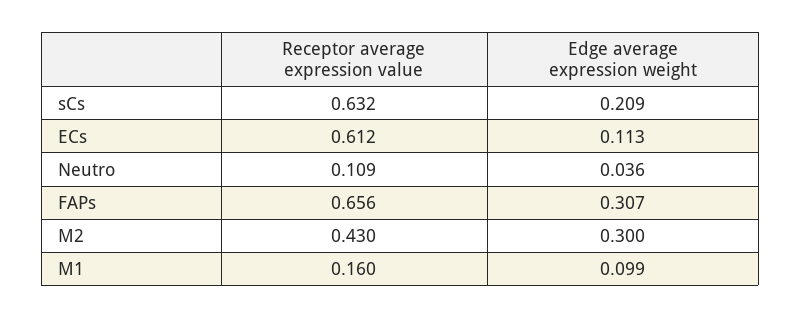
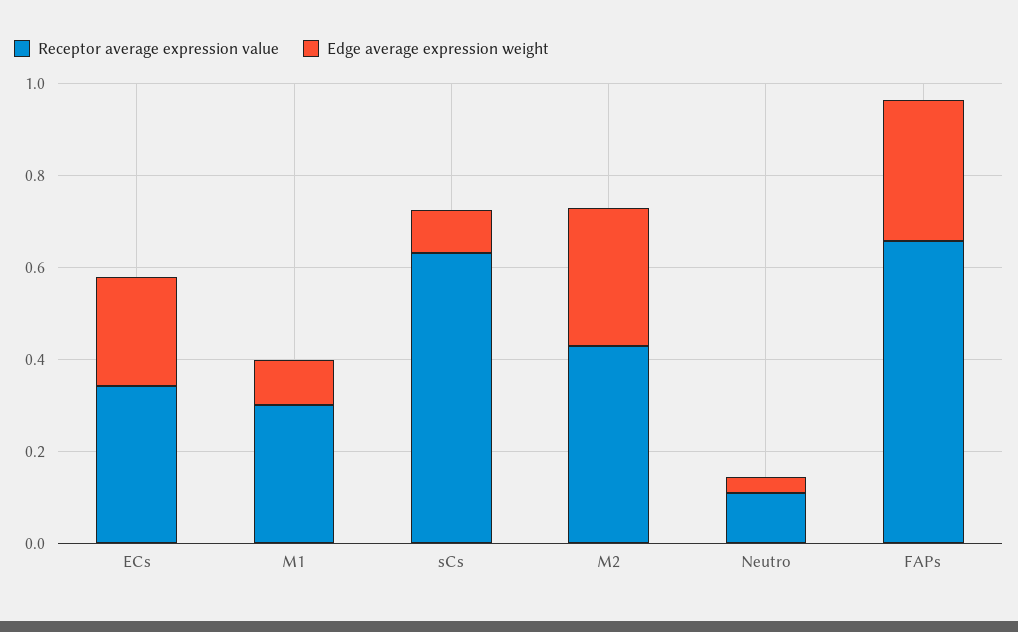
Edge average expression weight, sCs: 0.209 -> 0.1
Receptor average expression value, ECs: 0.612 -> 0.35
Edge average expression weight, ECs: 0.113 -> 0.25
Receptor average expression value, M1: 0.16 -> 0.3

